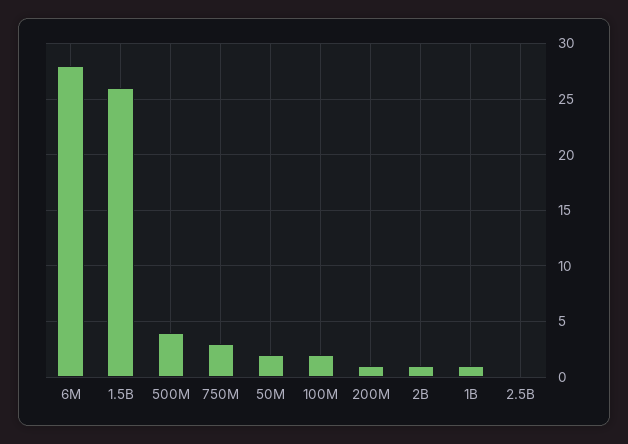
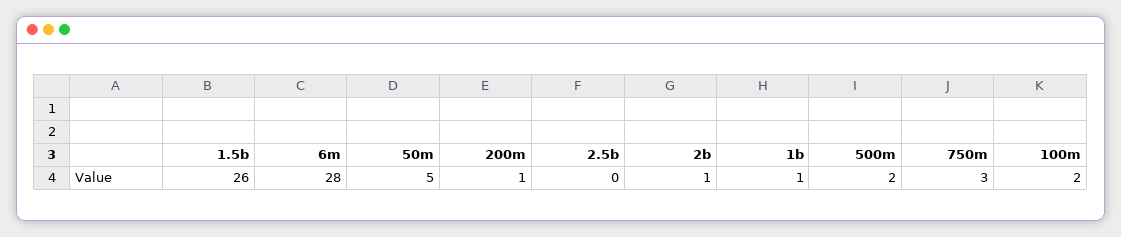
500M: 4 -> 2
50M: 2 -> 5

